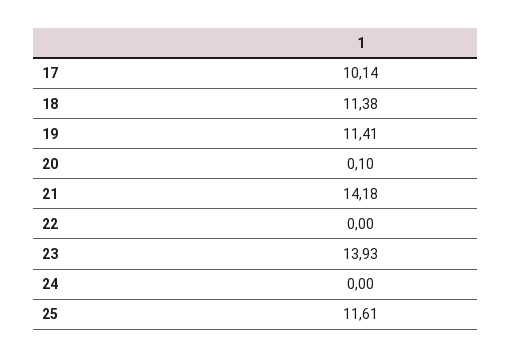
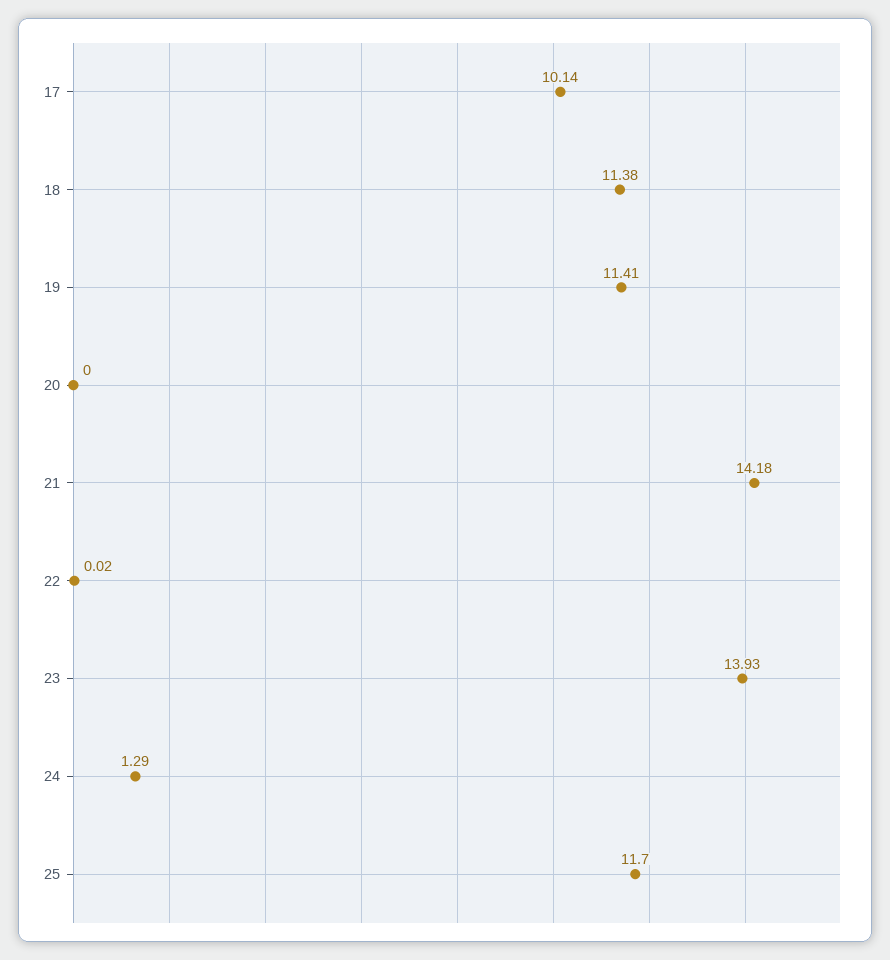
20: 0.1 -> 0
22: 0 -> 0.02
24: 0 -> 1.29
25: 11.61 -> 11.7

